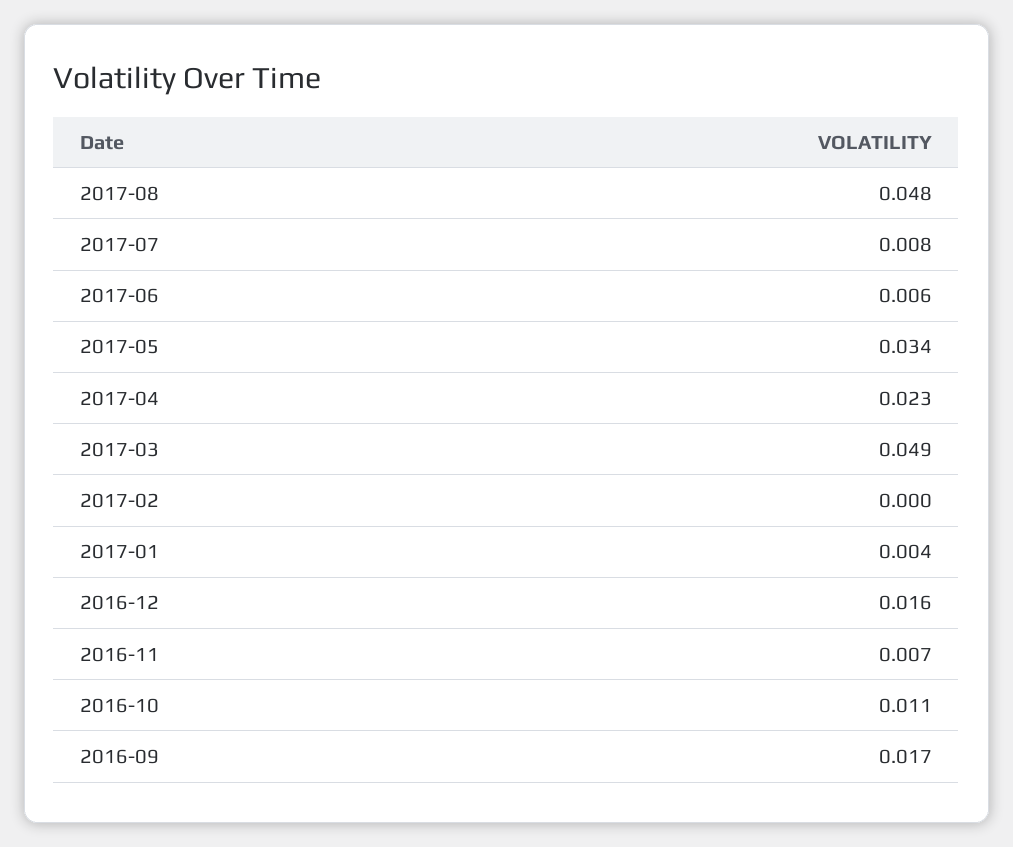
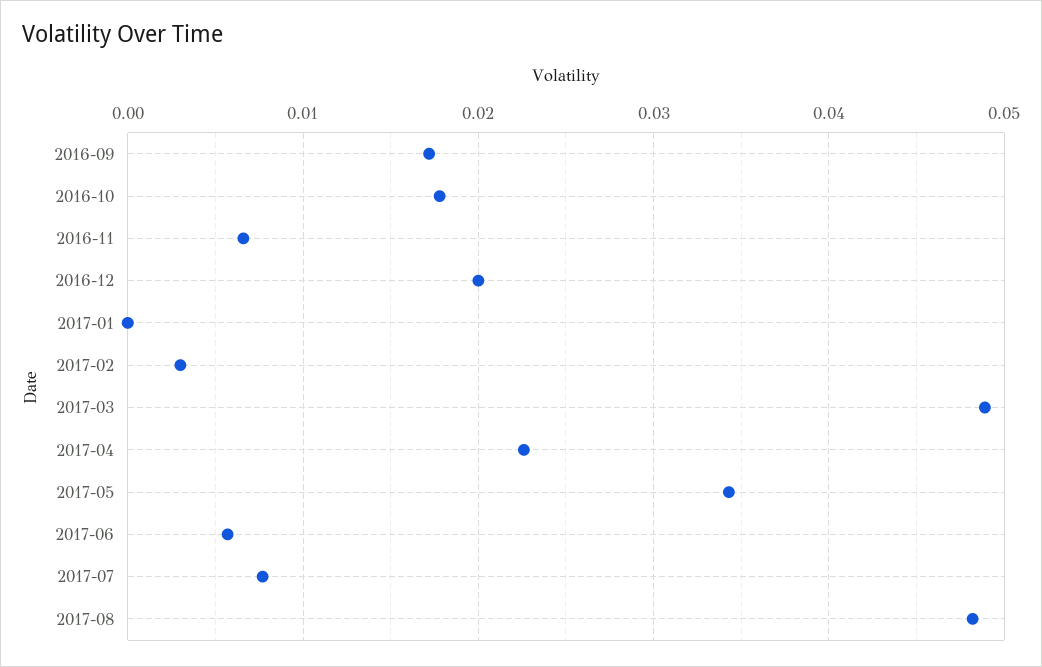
2017-02: 0 -> 0.003
2017-01: 0.004 -> 0
2016-12: 0.016 -> 0.02
2016-10: 0.011 -> 0.018

